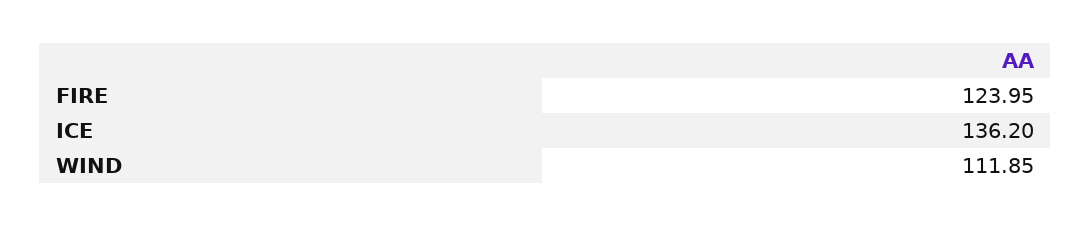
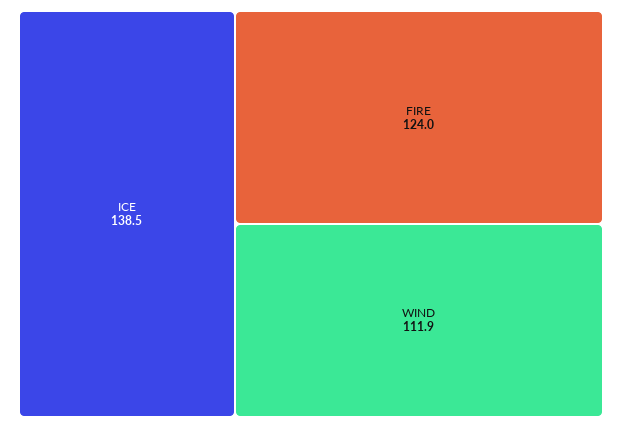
ICE: 136.2 -> 138.5

